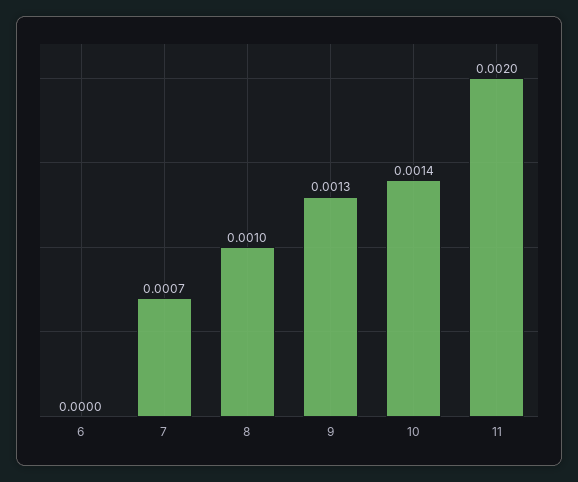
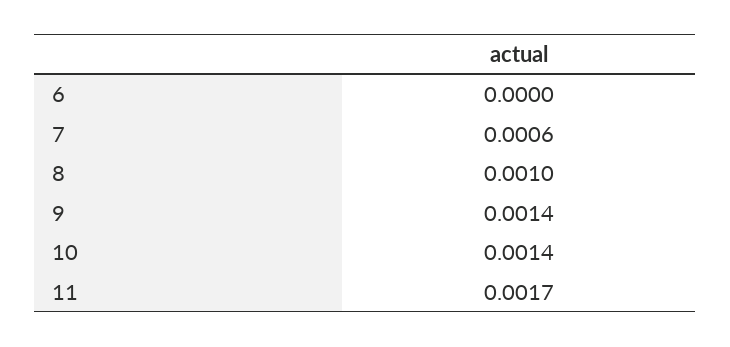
7: 0.0007 -> 0.0006
9: 0.0013 -> 0.0014
11: 0.002 -> 0.0017

